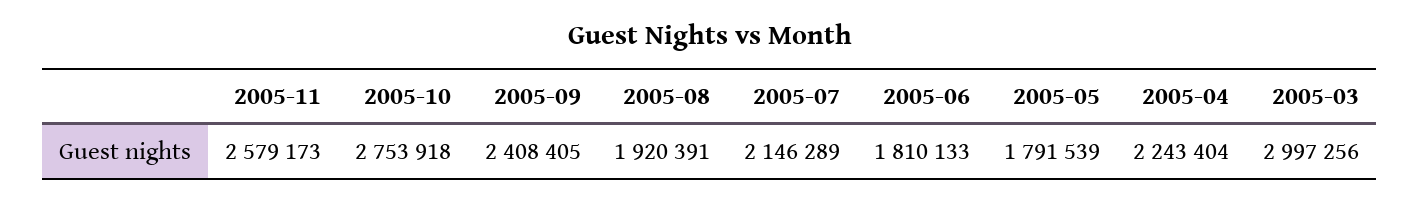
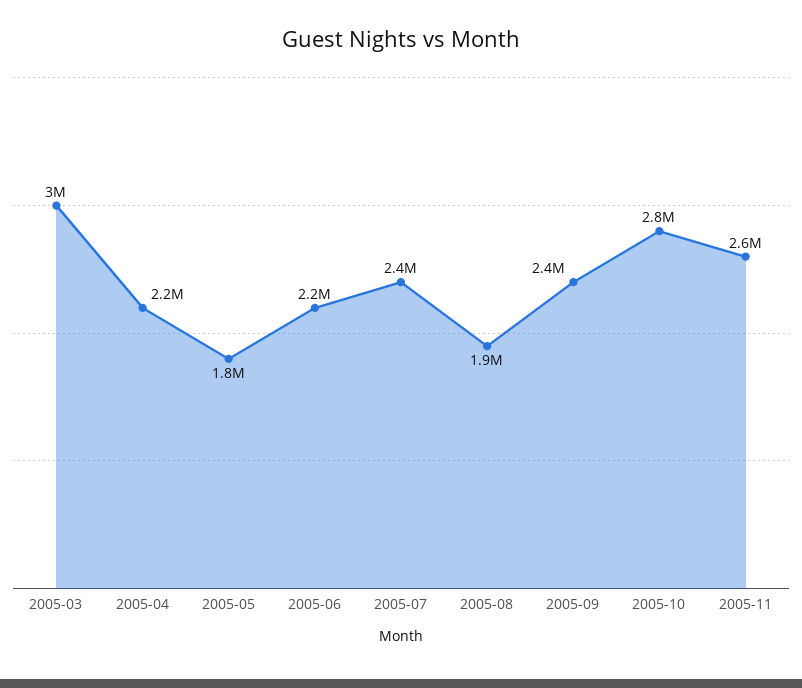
2005-07: 2146289 -> 2400000
2005-06: 1810133 -> 2200000

